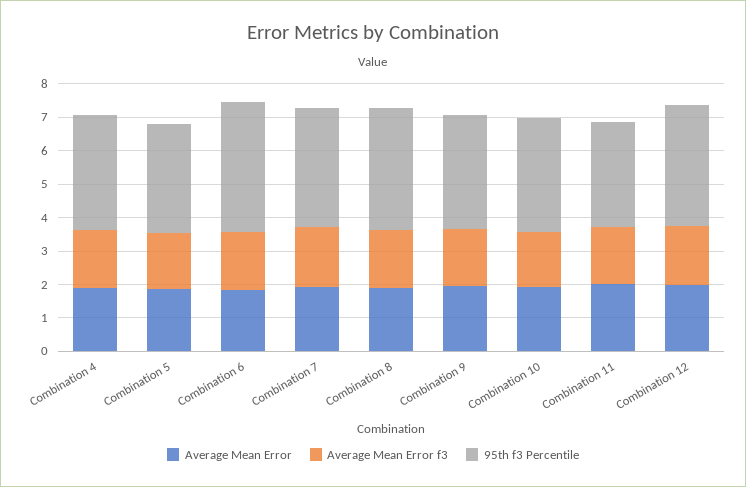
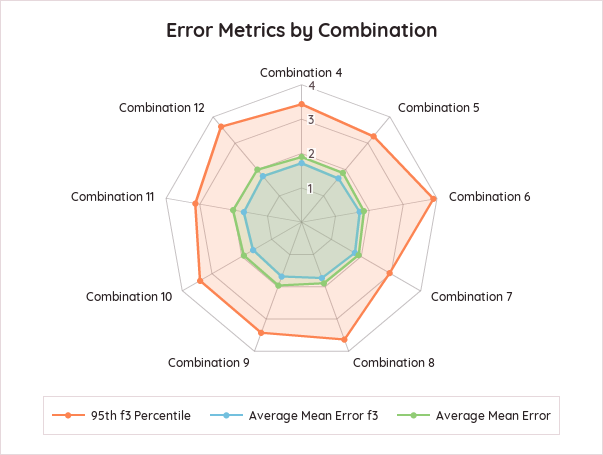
95th f3 Percentile, Combination 7: 3.5 -> 3

